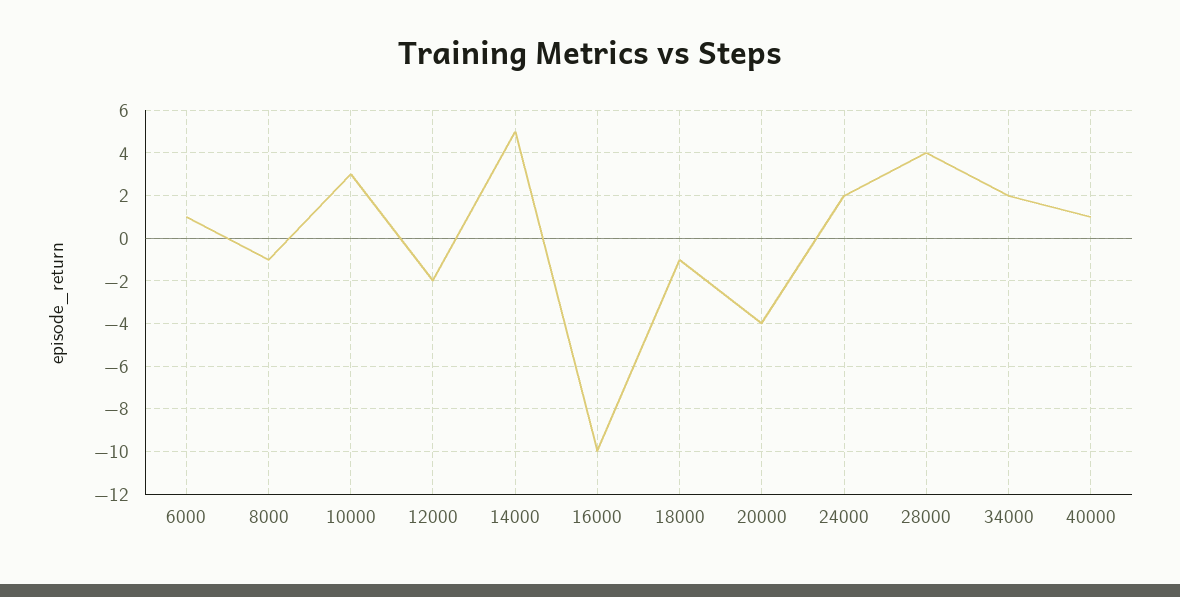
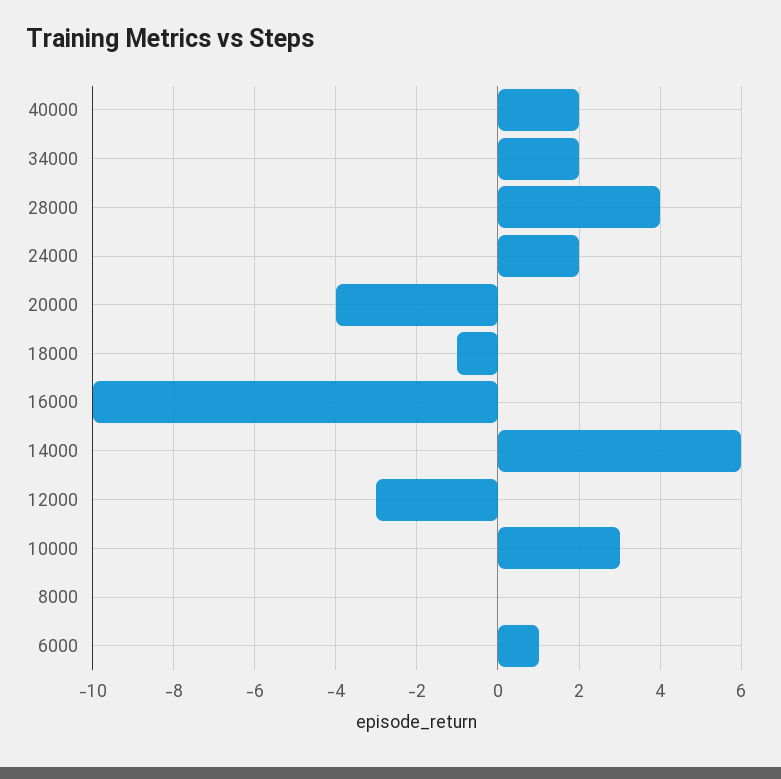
8000: -1 -> 0
12000: -2 -> -3
14000: 5 -> 6
40000: 1 -> 2

